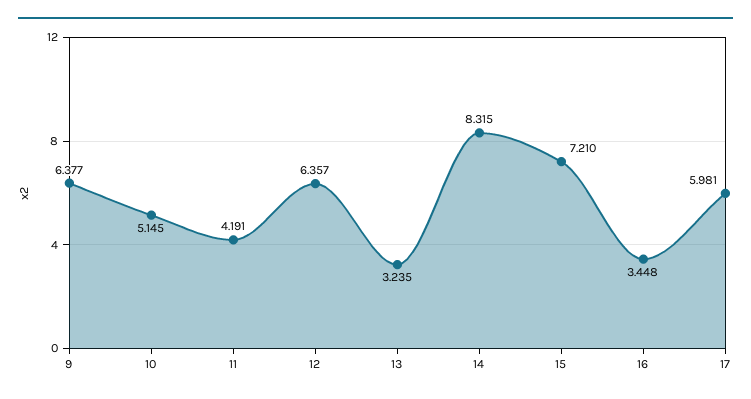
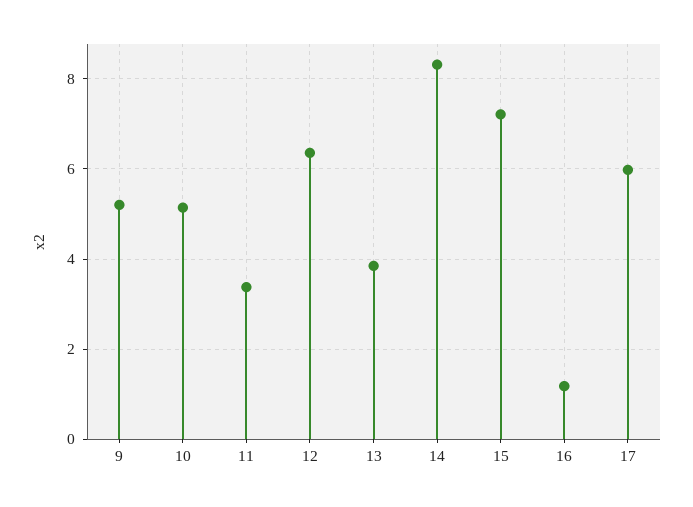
9: 6.377 -> 5.2
11: 4.191 -> 3.4
13: 3.235 -> 3.8
16: 3.448 -> 1.2

